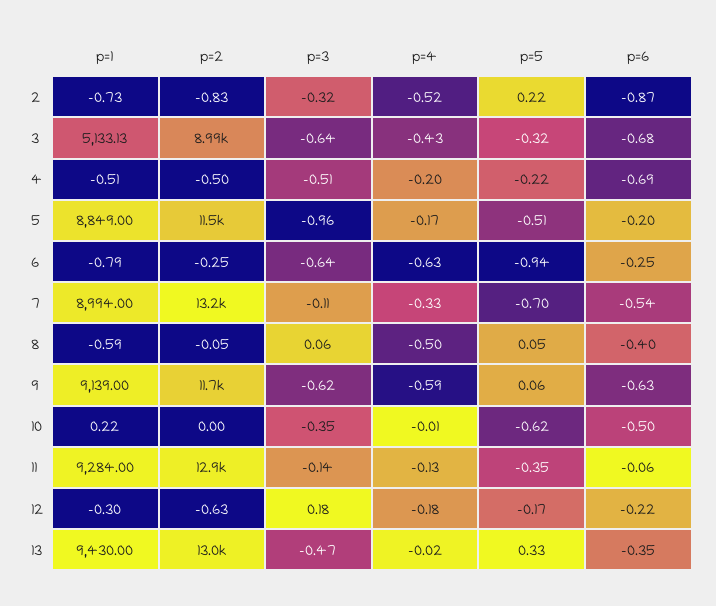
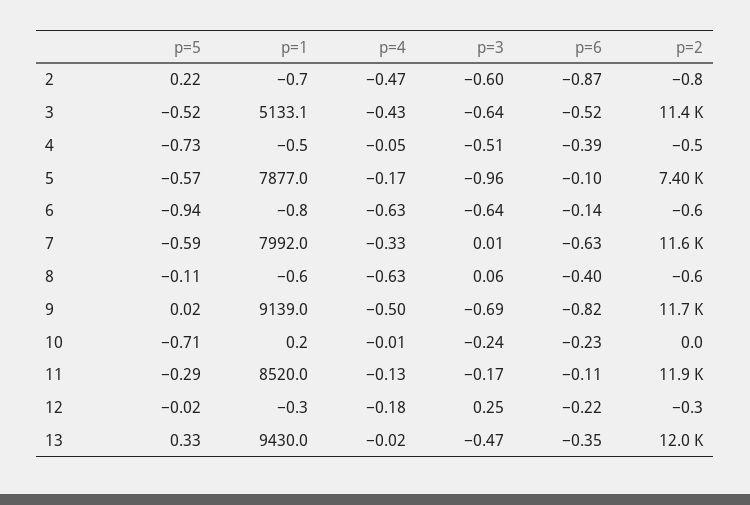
p=3, 2: -0.32 -> -0.6
p=4, 2: -0.52 -> -0.47
p=2, 3: 8990 -> 11400
p=5, 3: -0.32 -> -0.52
p=6, 3: -0.68 -> -0.52
p=4, 4: -0.2 -> -0.05
p=5, 4: -0.22 -> -0.73
p=6, 4: -0.69 -> -0.39
p=1, 5: 8849 -> 7877
p=2, 5: 11500 -> 7400
p=5, 5: -0.51 -> -0.57
p=6, 5: -0.2 -> -0.1
p=2, 6: -0.25 -> -0.6
p=6, 6: -0.25 -> -0.14
p=1, 7: 8994 -> 7992
p=2, 7: 13200 -> 11600
p=3, 7: -0.11 -> 0.01
p=5, 7: -0.7 -> -0.59
p=6, 7: -0.54 -> -0.63
p=2, 8: -0.05 -> -0.6
p=4, 8: -0.5 -> -0.63
p=5, 8: 0.05 -> -0.11
p=3, 9: -0.62 -> -0.69
p=4, 9: -0.59 -> -0.5
p=5, 9: 0.06 -> 0.02
p=6, 9: -0.63 -> -0.82
p=3, 10: -0.35 -> -0.24
p=5, 10: -0.62 -> -0.71
p=6, 10: -0.5 -> -0.23
p=1, 11: 9284 -> 8520
p=2, 11: 12900 -> 11900
p=3, 11: -0.14 -> -0.17
p=5, 11: -0.35 -> -0.29
p=6, 11: -0.06 -> -0.11
p=2, 12: -0.63 -> -0.3
p=3, 12: 0.18 -> 0.25
p=5, 12: -0.17 -> -0.02
p=2, 13: 13000 -> 12000

